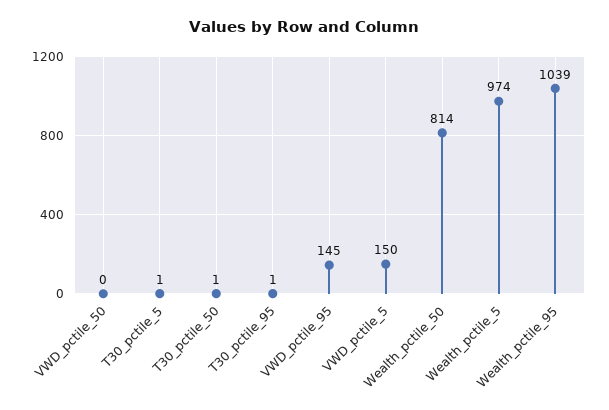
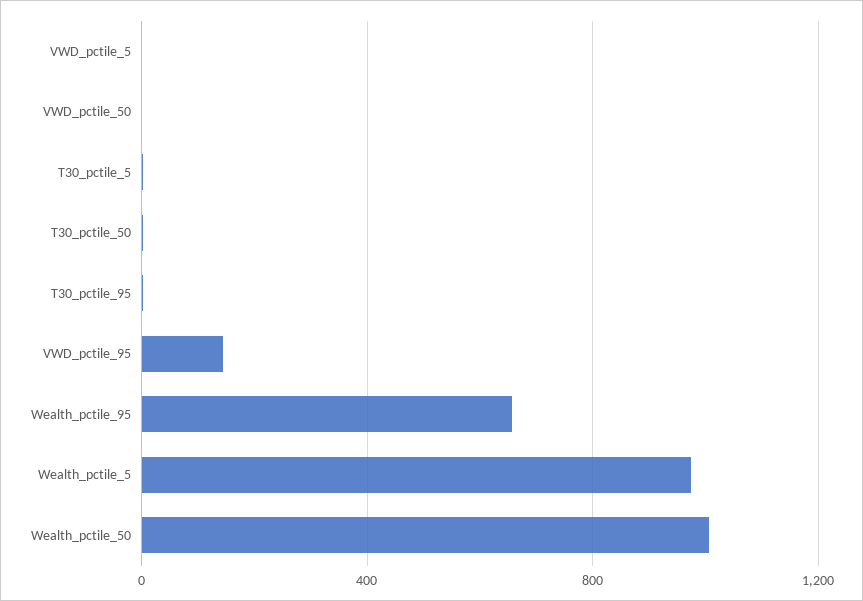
VWD_pctile_5: 150 -> 0
Wealth_pctile_50: 814 -> 1000
Wealth_pctile_95: 1039 -> 650

